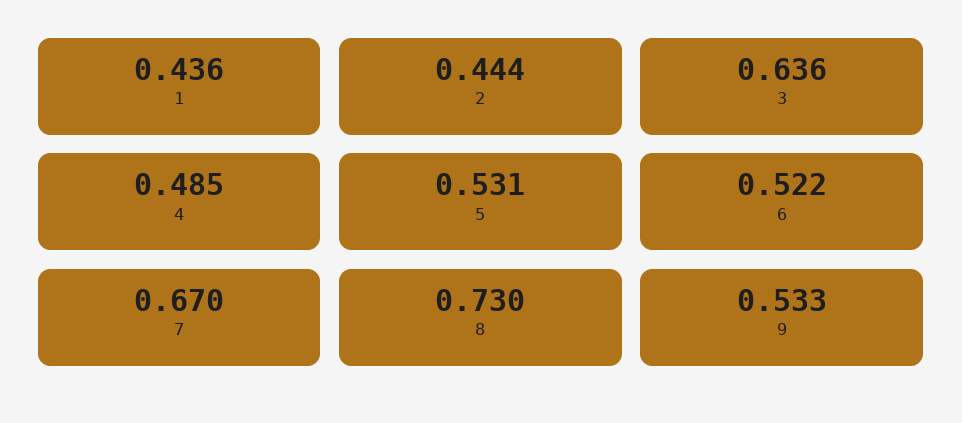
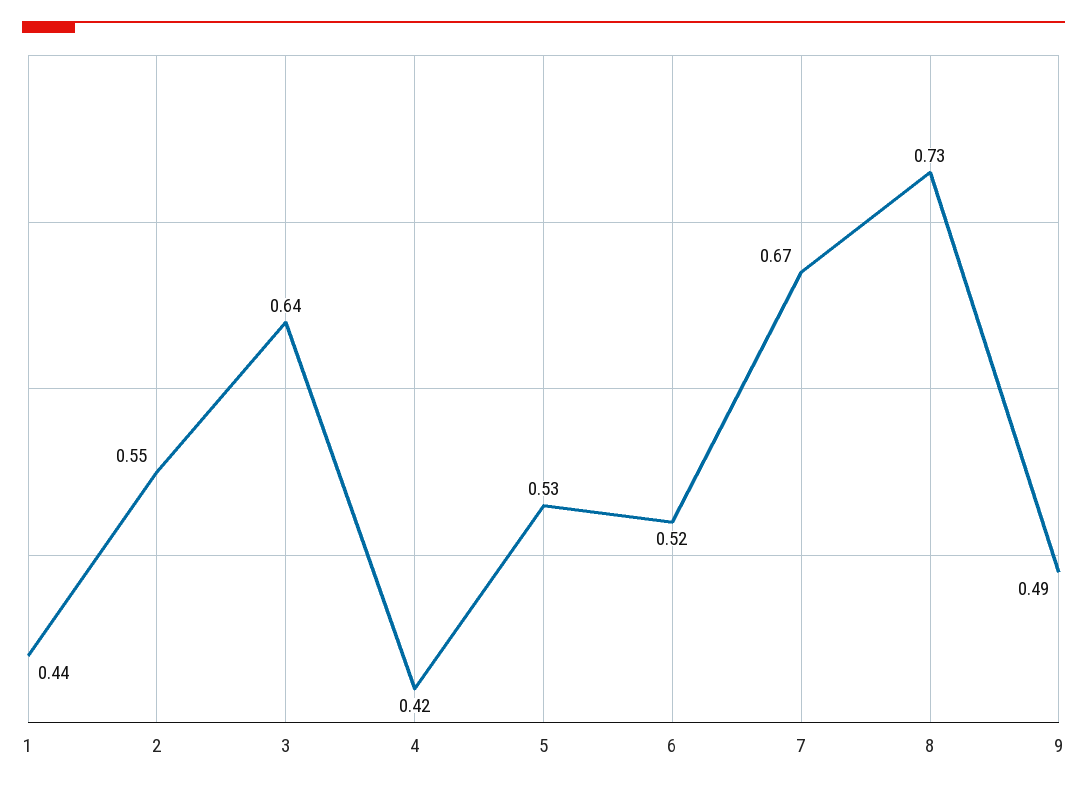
2: 0.444 -> 0.55
4: 0.485 -> 0.42
9: 0.533 -> 0.49

